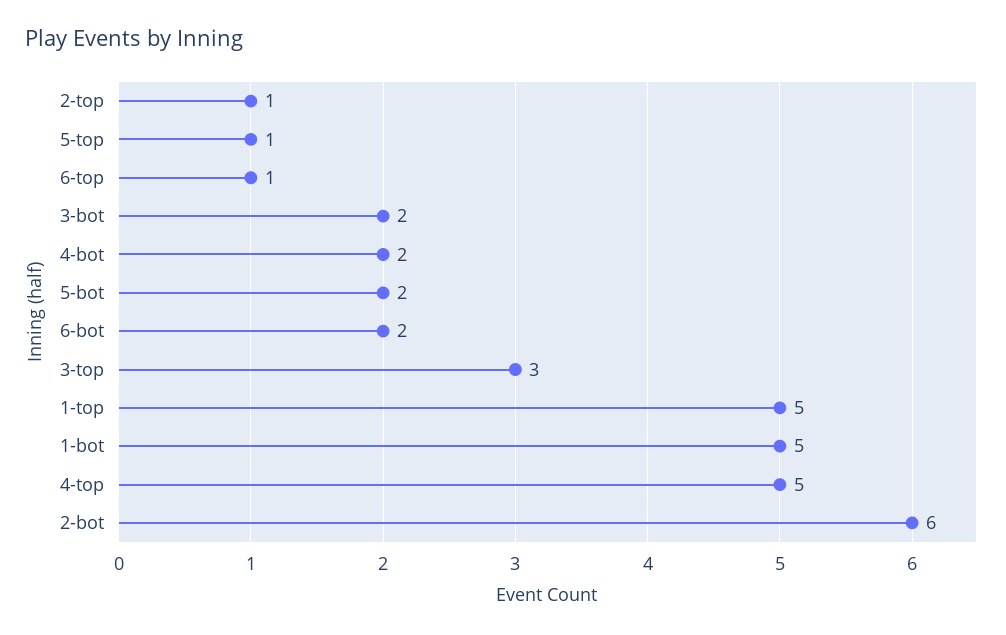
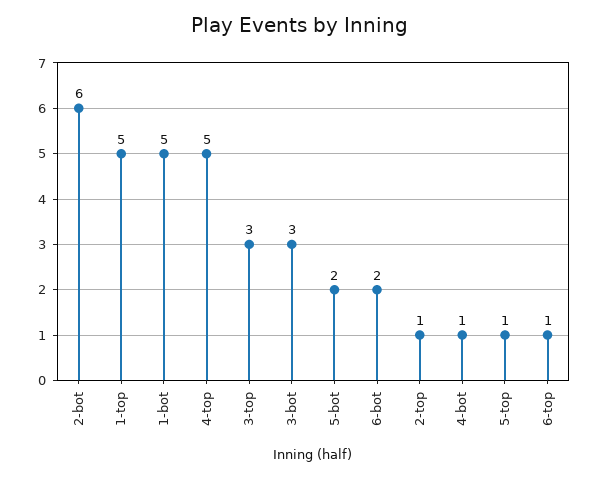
3-bot: 2 -> 3
4-bot: 2 -> 1

